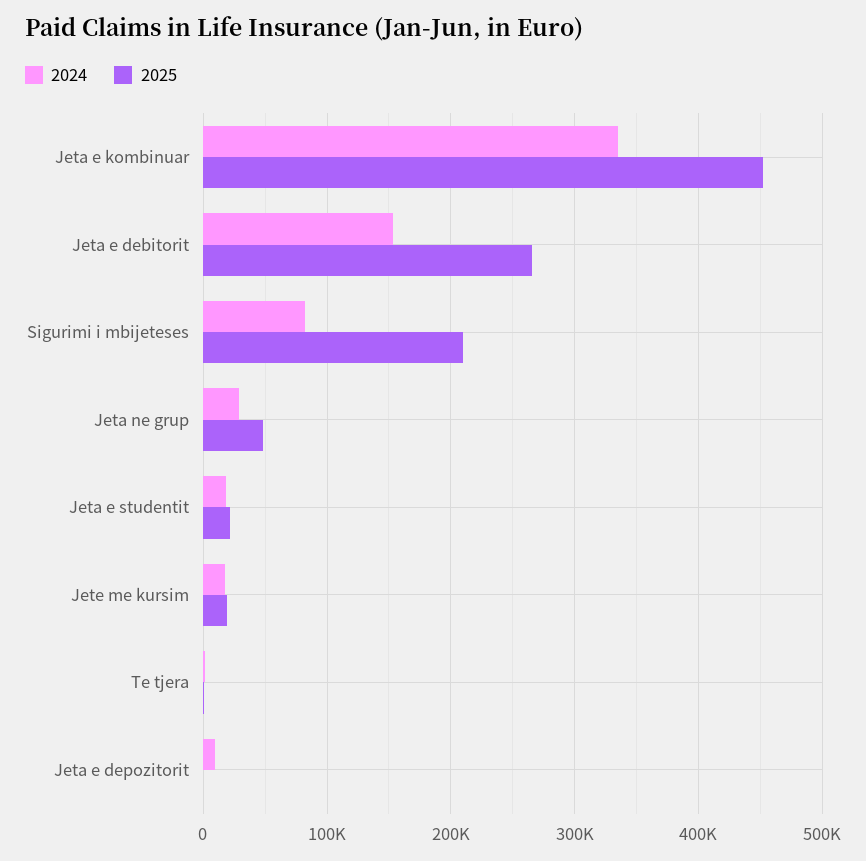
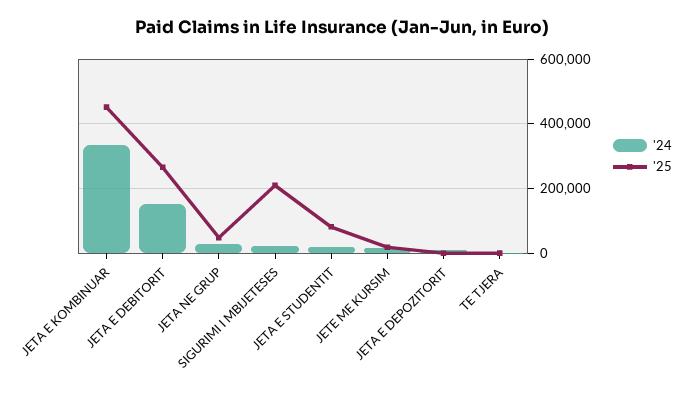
2024, Sigurimi i mbijeteses: 80000 -> 20000
2025, Jeta e studentit: 20000 -> 80000

